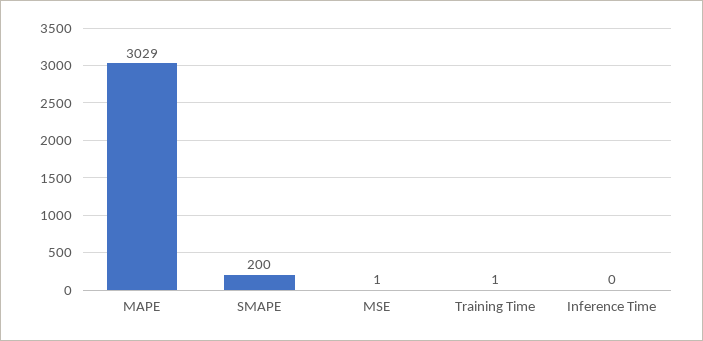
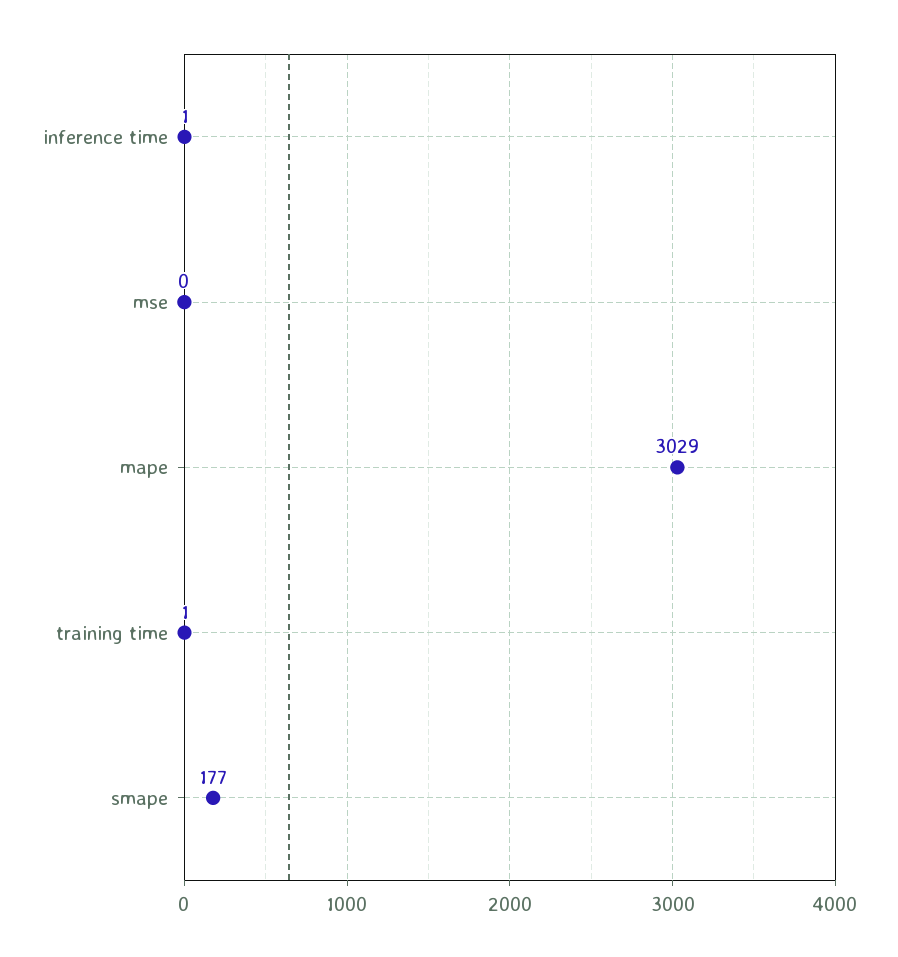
SMAPE: 200 -> 177
MSE: 1 -> 0
Inference Time: 0 -> 1

